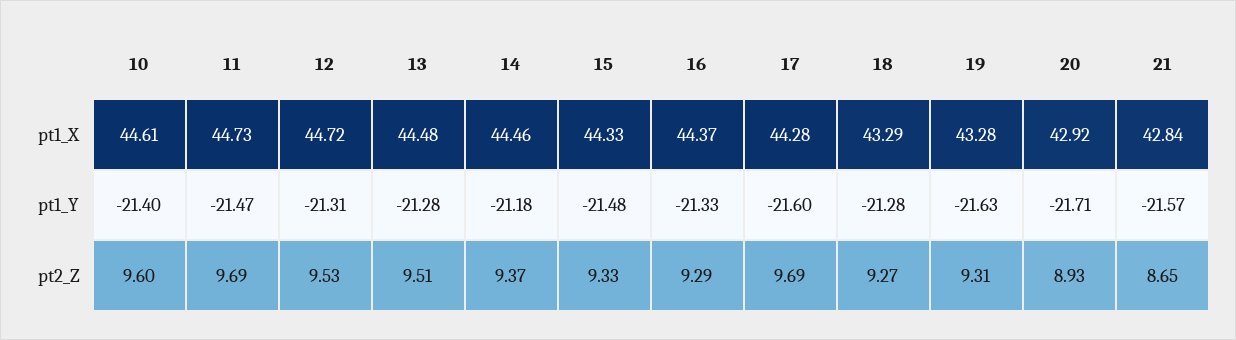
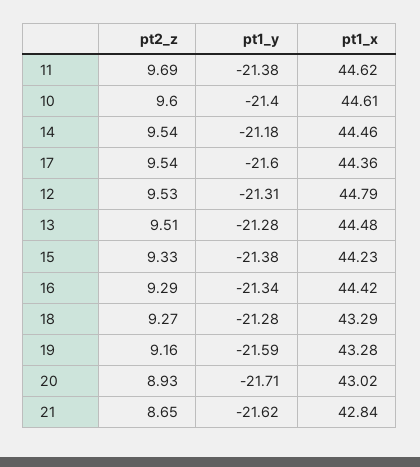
11, pt1_X: 44.73 -> 44.62
12, pt1_X: 44.72 -> 44.79
15, pt1_X: 44.33 -> 44.23
16, pt1_X: 44.37 -> 44.42
17, pt1_X: 44.28 -> 44.36
20, pt1_X: 42.92 -> 43.02
11, pt1_Y: -21.47 -> -21.38
15, pt1_Y: -21.48 -> -21.38
16, pt1_Y: -21.33 -> -21.34
19, pt1_Y: -21.63 -> -21.59
21, pt1_Y: -21.57 -> -21.62
14, pt2_Z: 9.37 -> 9.54
17, pt2_Z: 9.69 -> 9.54
19, pt2_Z: 9.31 -> 9.16

